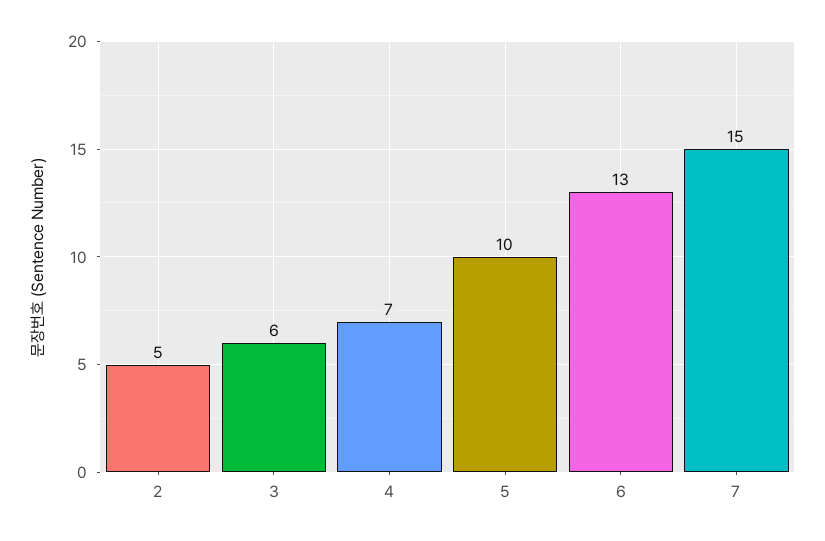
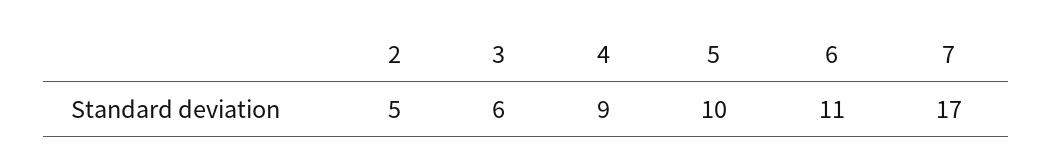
4: 7 -> 9
6: 13 -> 11
7: 15 -> 17

